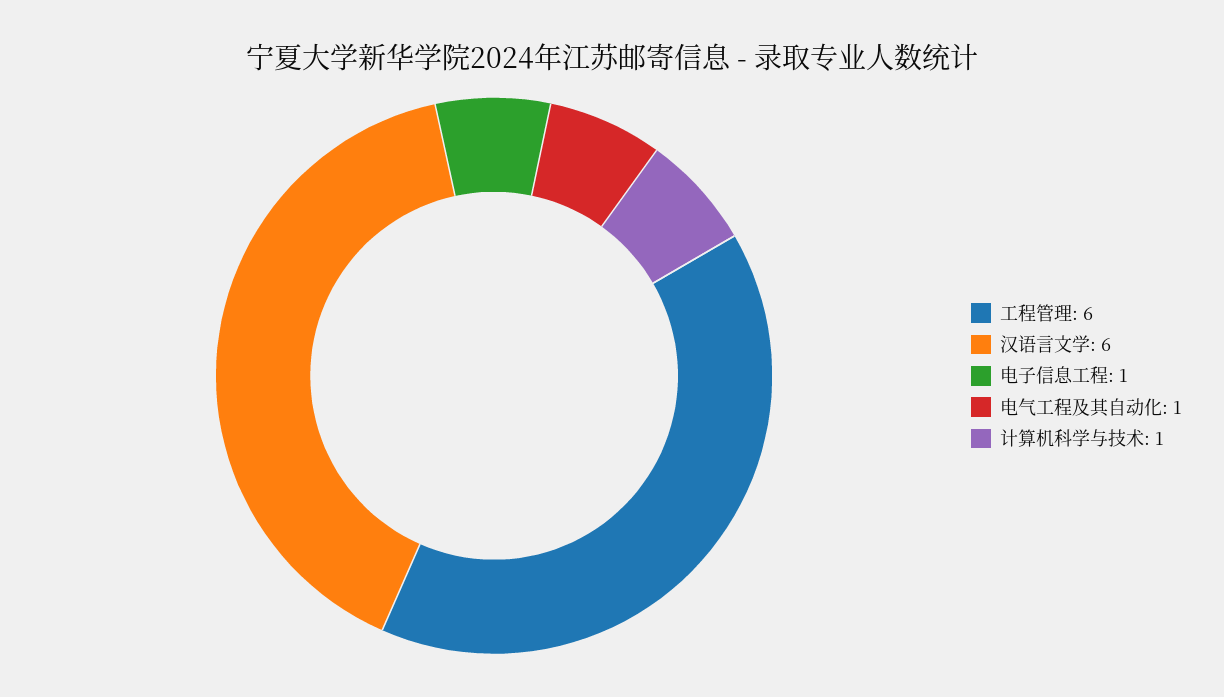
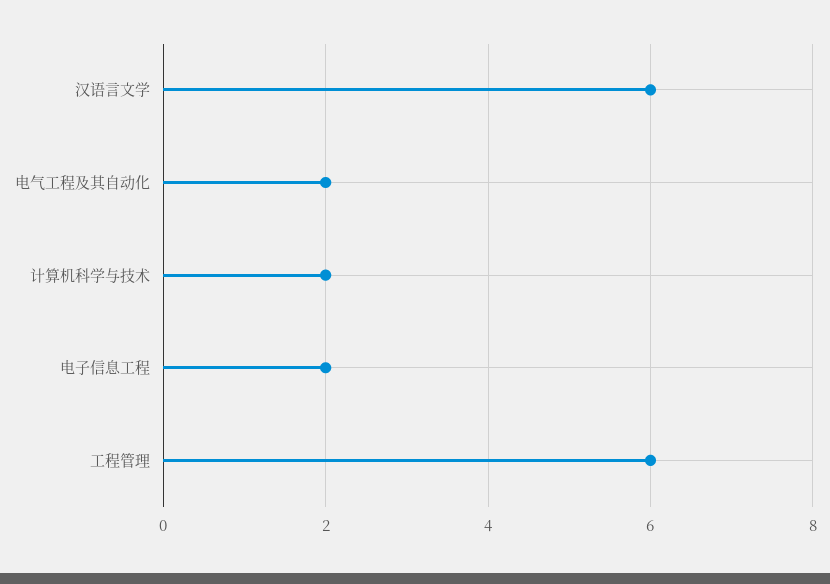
电子信息工程: 1 -> 2
电气工程及其自动化: 1 -> 2
计算机科学与技术: 1 -> 2

